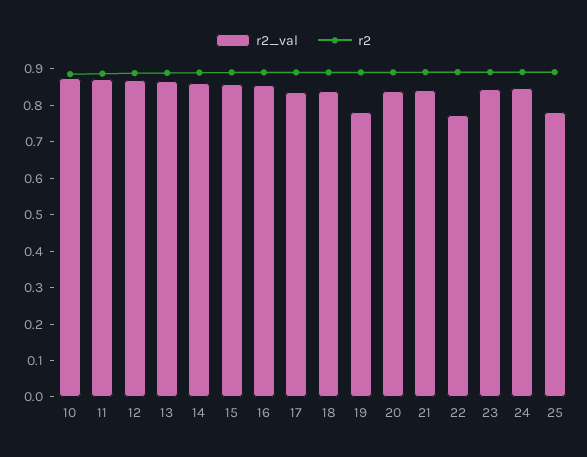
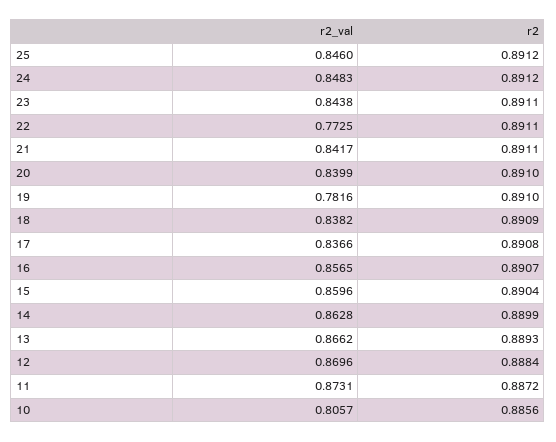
r2_val, 10: 0.875 -> 0.8057
r2_val, 25: 0.775 -> 0.846

